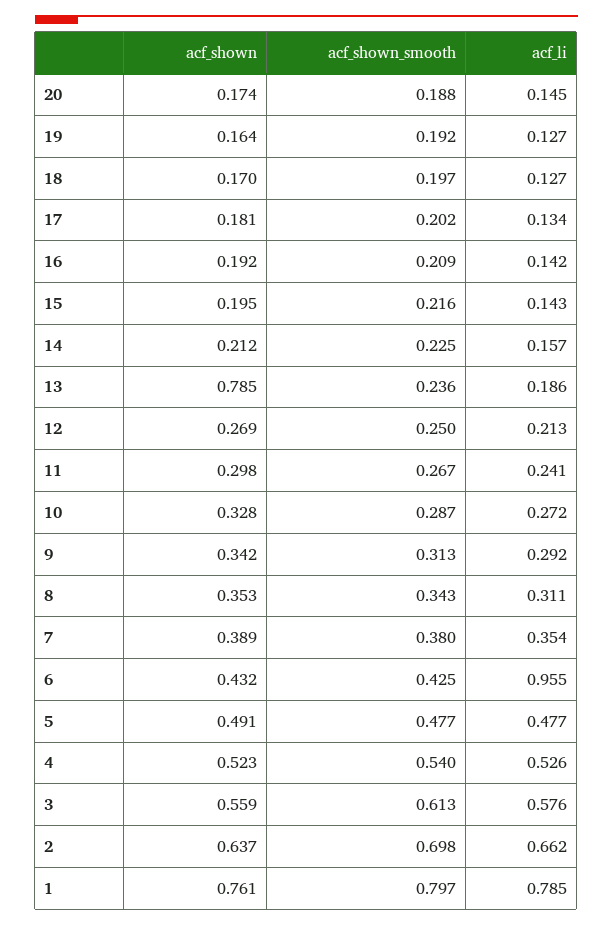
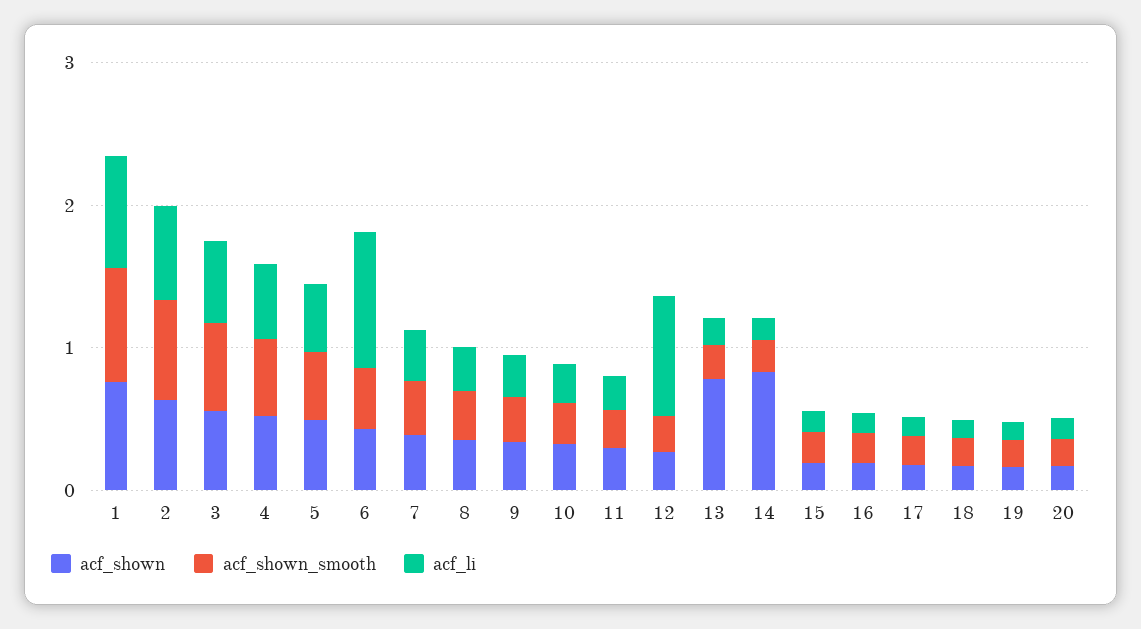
acf_shown, 14: 0.212 -> 0.8
acf_li, 12: 0.213 -> 0.8

